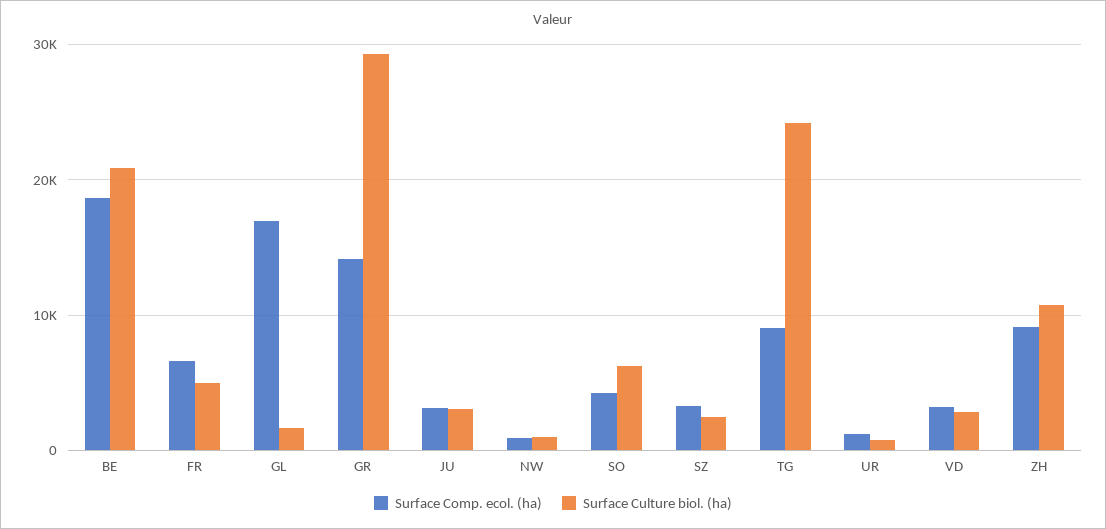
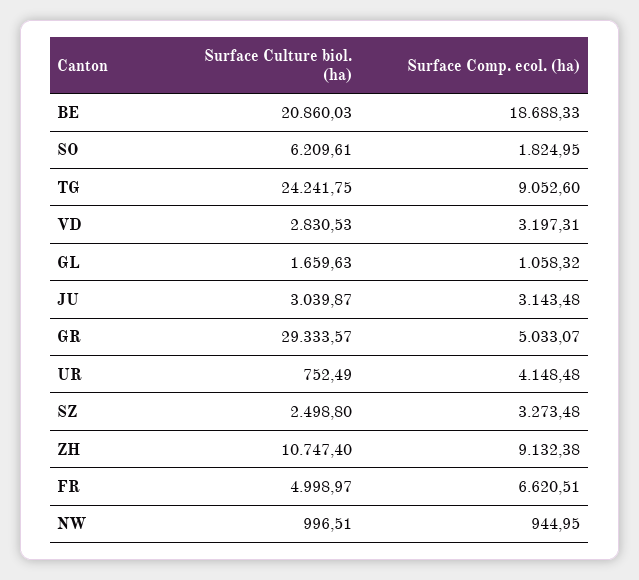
Surface Comp. ecol. (ha), GL: 17000 -> 1058.32
Surface Comp. ecol. (ha), GR: 14000 -> 5033.07
Surface Comp. ecol. (ha), SO: 4000 -> 1824.95
Surface Comp. ecol. (ha), UR: 1000 -> 4148.48

